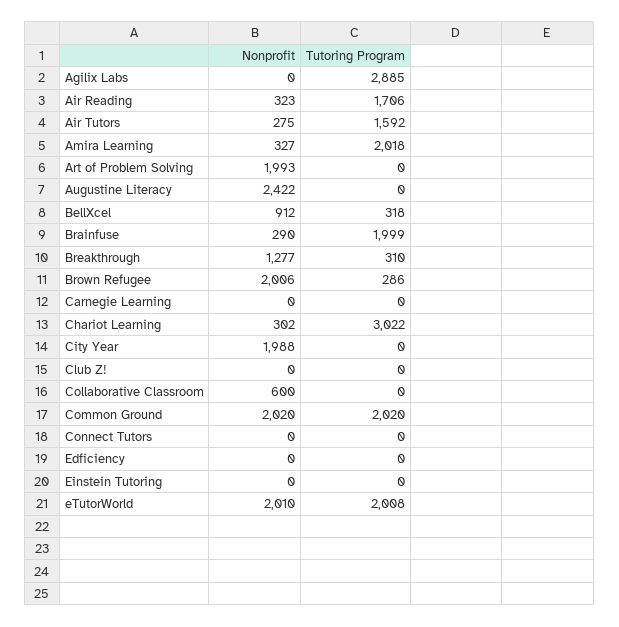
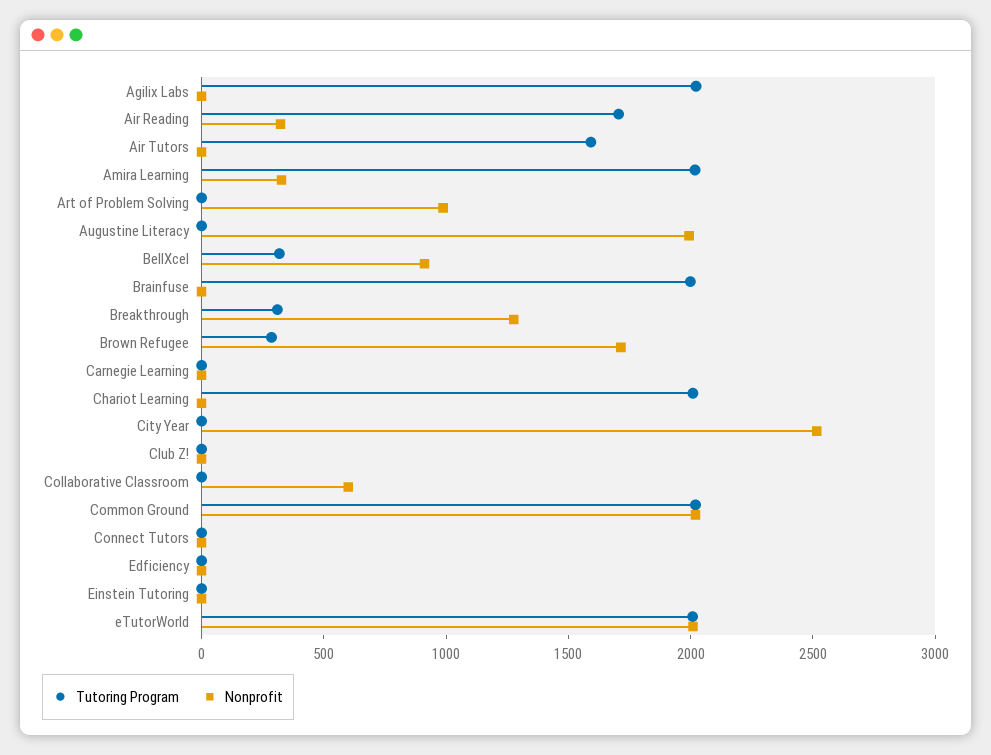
Tutoring Program, Agilix Labs: 2885 -> 2000
Nonprofit, Air Tutors: 275 -> 0
Nonprofit, Art of Problem Solving: 1993 -> 1000
Nonprofit, Augustine Literacy: 2422 -> 2000
Nonprofit, Brainfuse: 290 -> 0
Nonprofit, Brown Refugee: 2006 -> 1700
Nonprofit, Chariot Learning: 302 -> 0
Tutoring Program, Chariot Learning: 3022 -> 2000
Nonprofit, City Year: 1988 -> 2500

